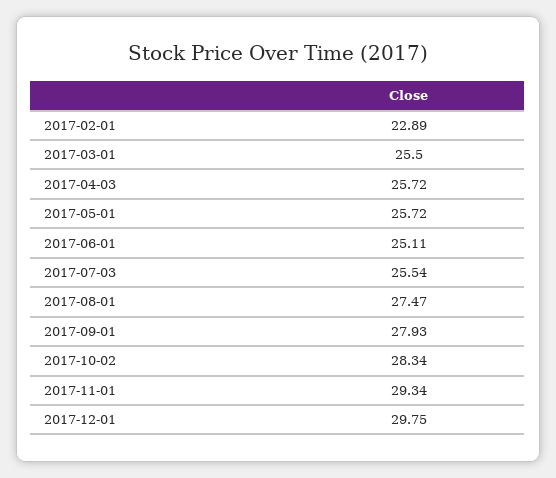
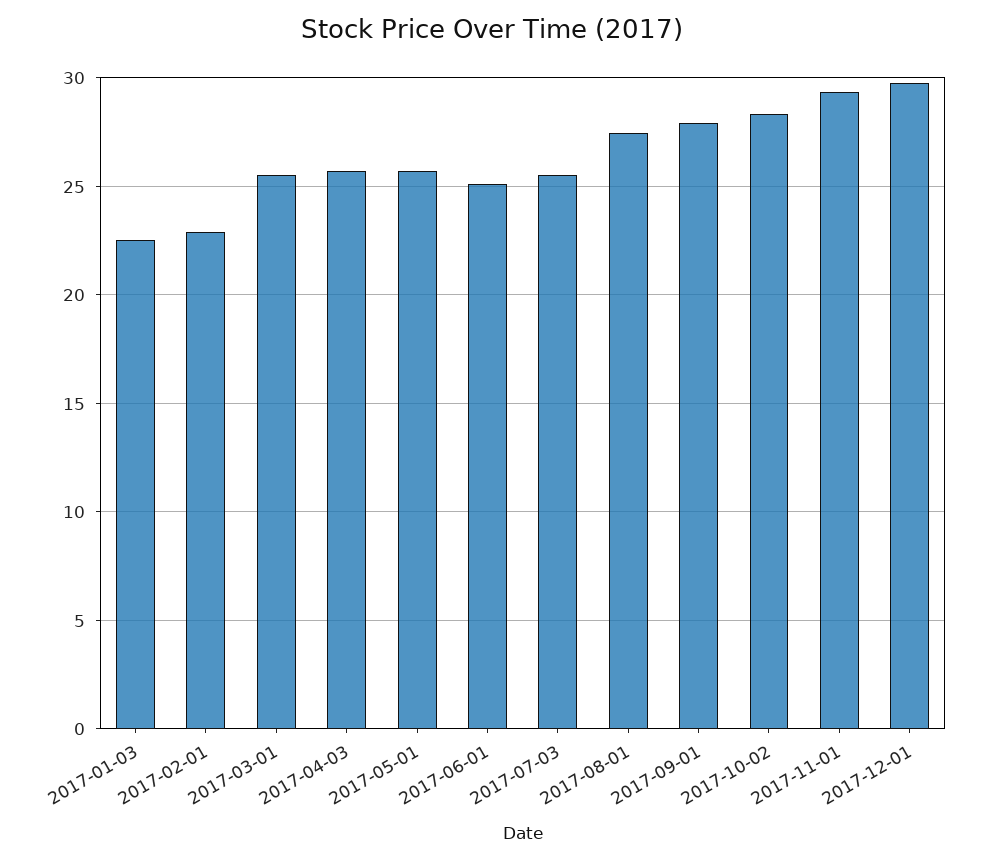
2017-01-03: none -> 22.5

